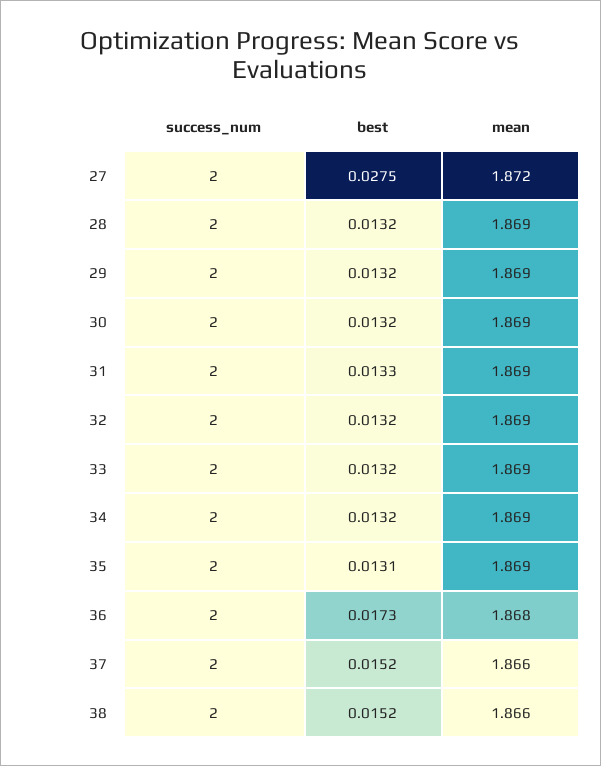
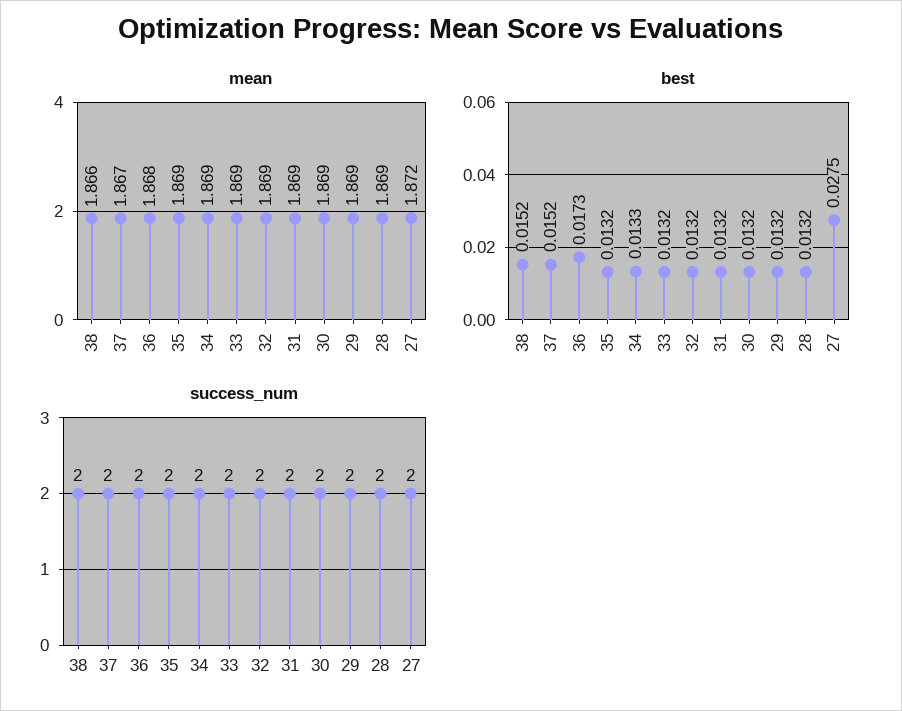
best, 31: 0.0133 -> 0.0132
best, 34: 0.0132 -> 0.0133
best, 35: 0.0131 -> 0.0132
mean, 37: 1.866 -> 1.867

